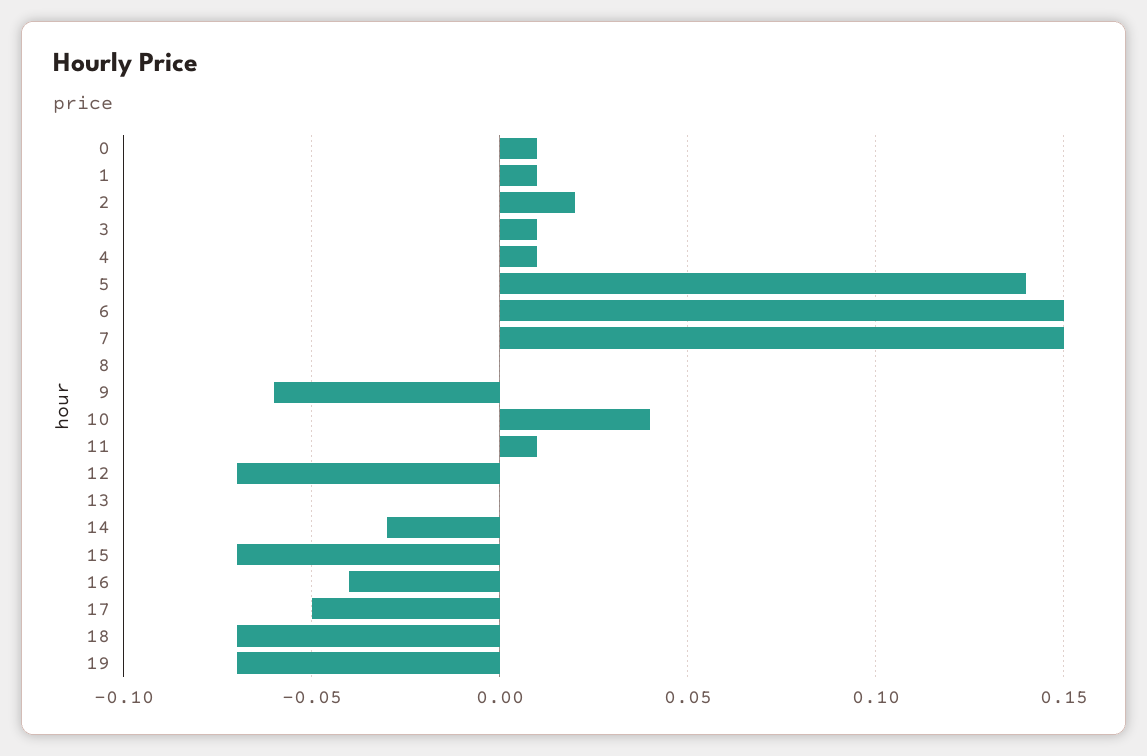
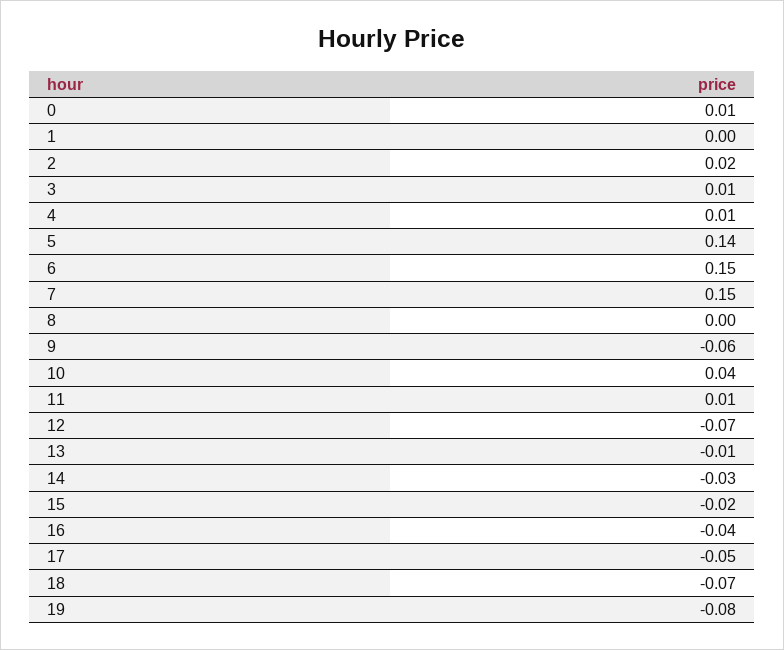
1: 0.01 -> 0
13: 0 -> -0.01
15: -0.07 -> -0.02
19: -0.07 -> -0.08

